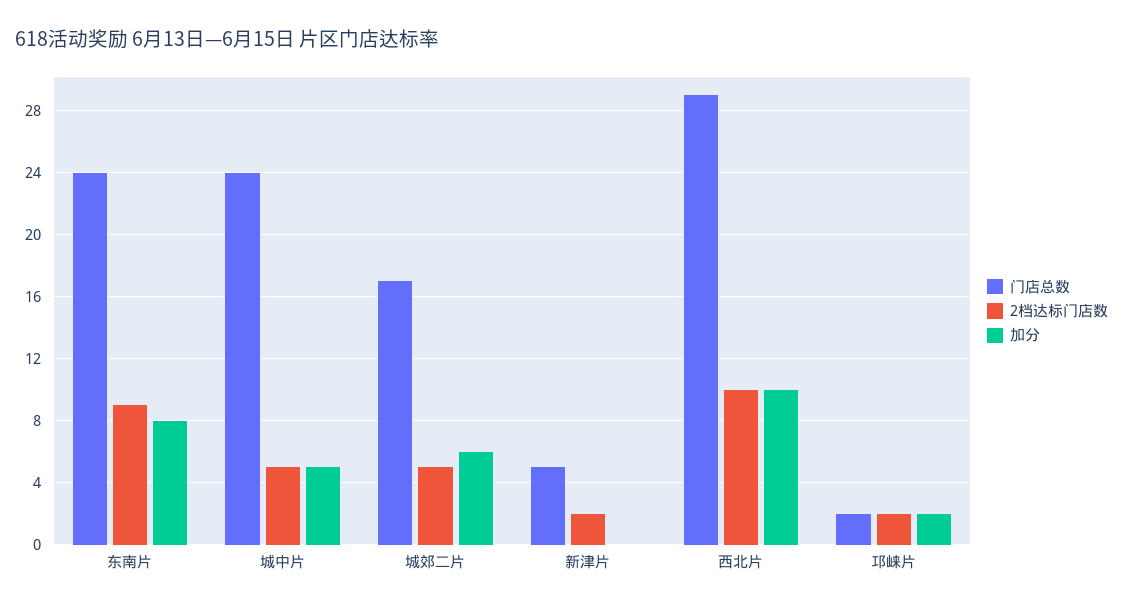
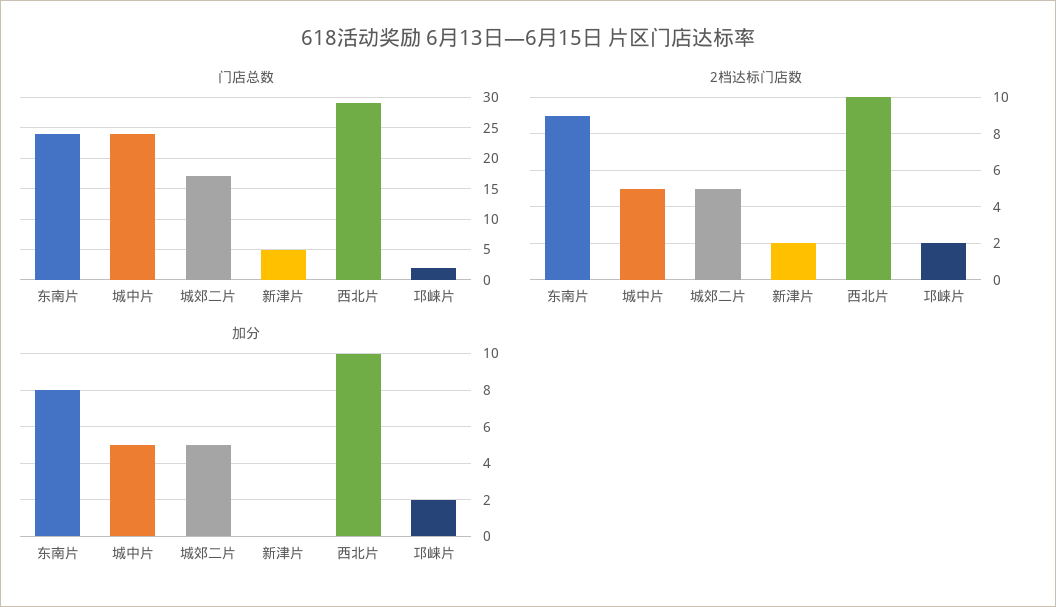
加分, 城郊二片: 6 -> 5

